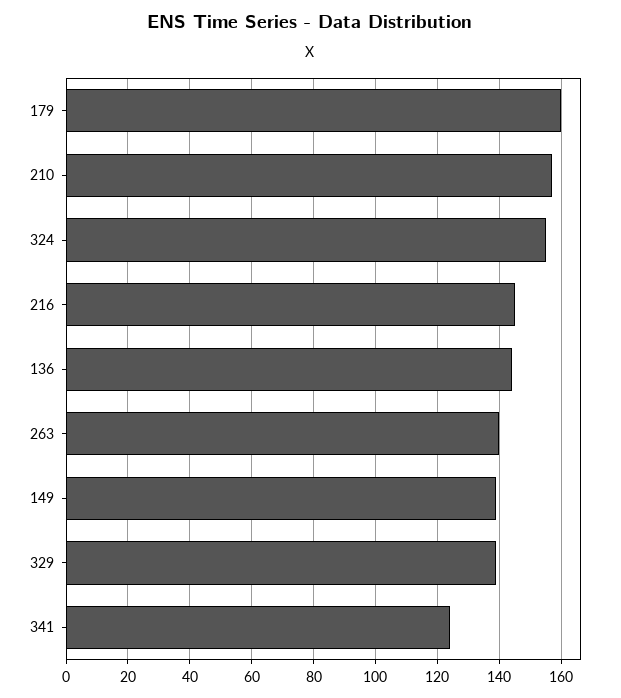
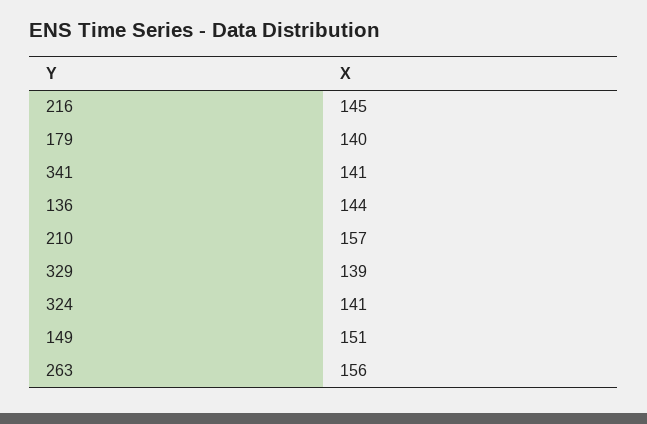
179: 160 -> 140
324: 155 -> 141
263: 140 -> 156
149: 140 -> 151
341: 125 -> 141

